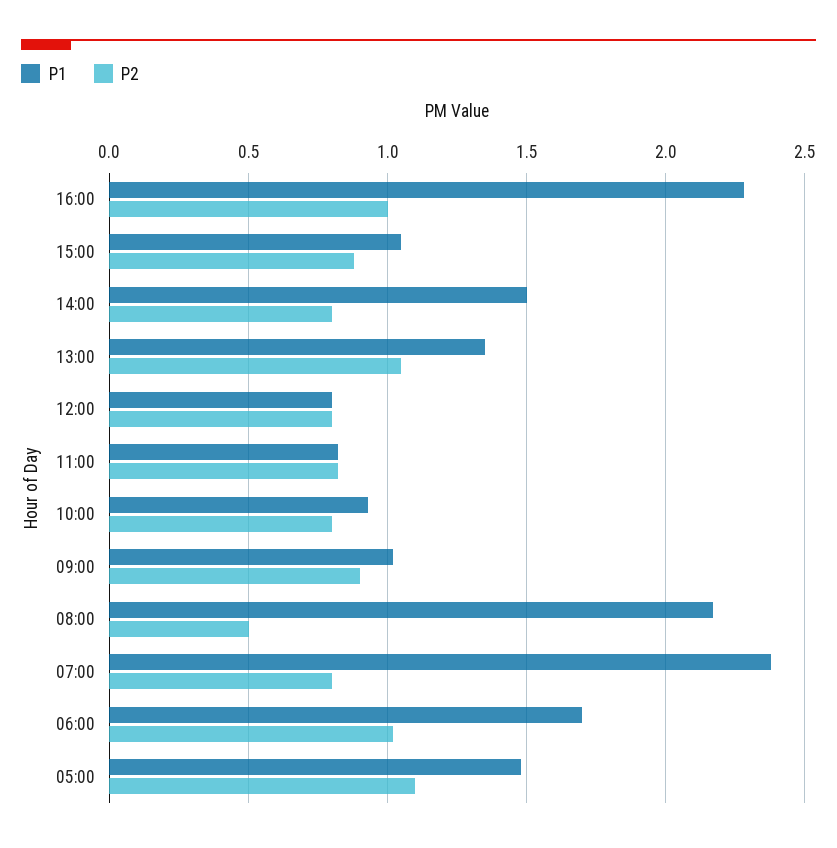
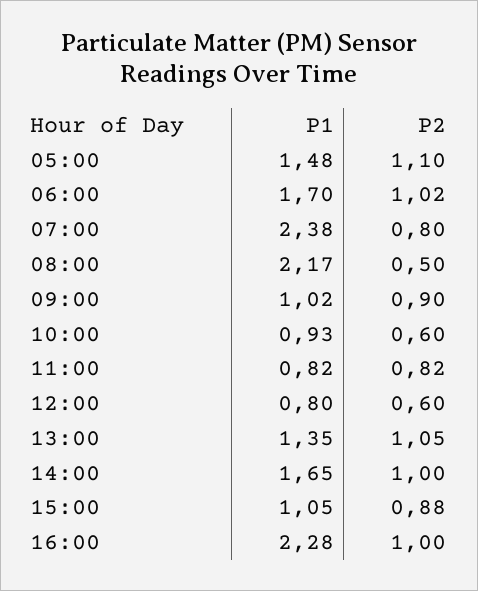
P1, 14:00: 1.5 -> 1.65
P2, 14:00: 0.8 -> 1
P2, 12:00: 0.8 -> 0.6
P2, 10:00: 0.8 -> 0.6

